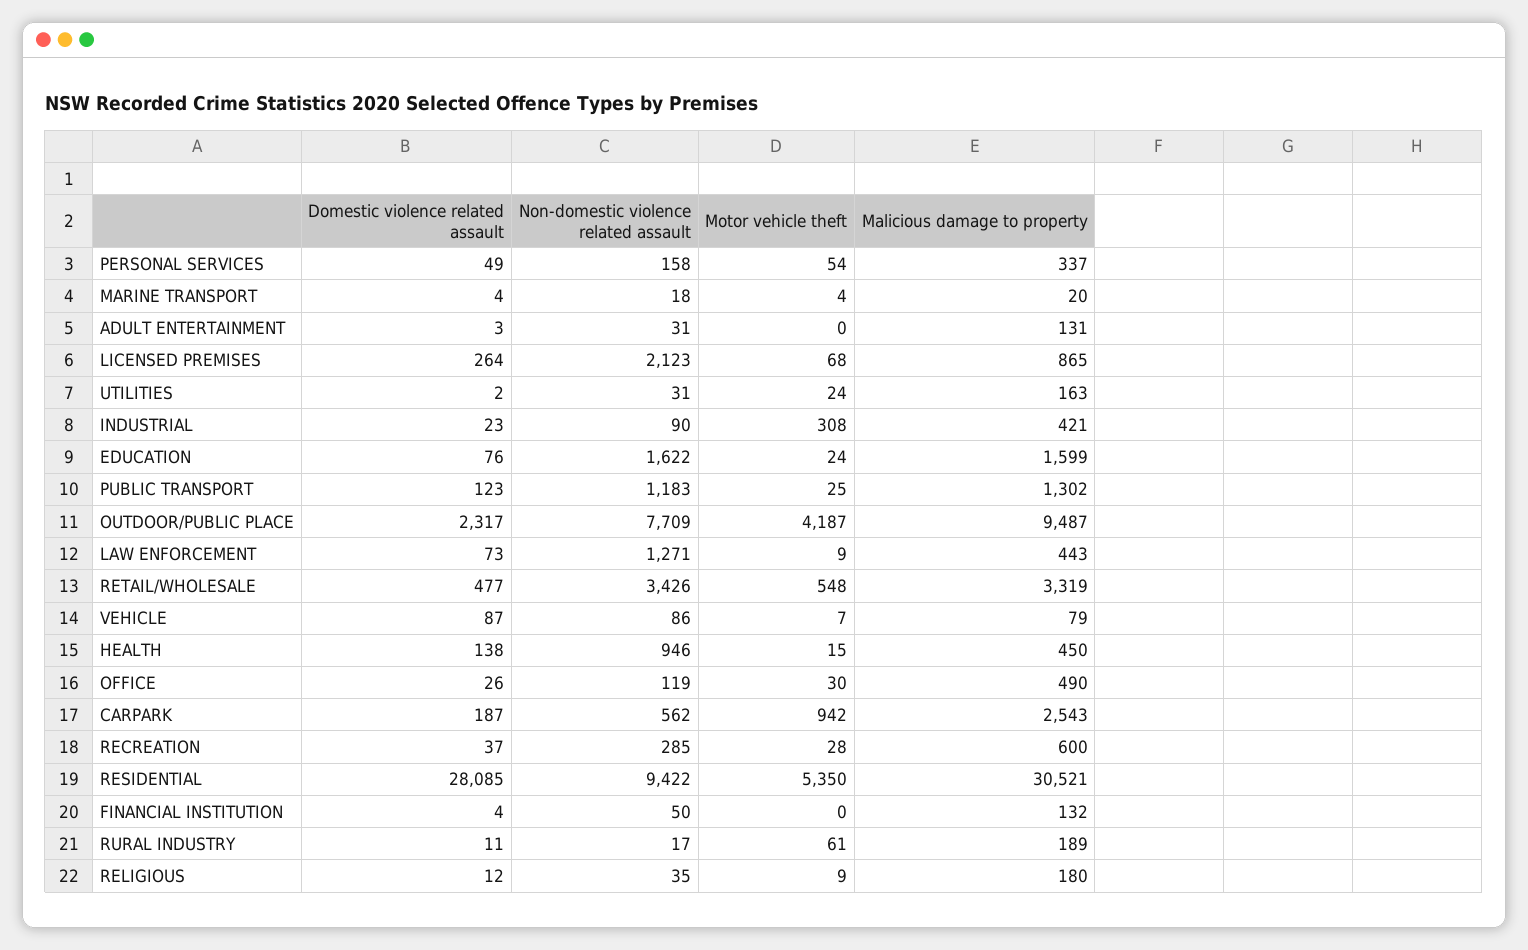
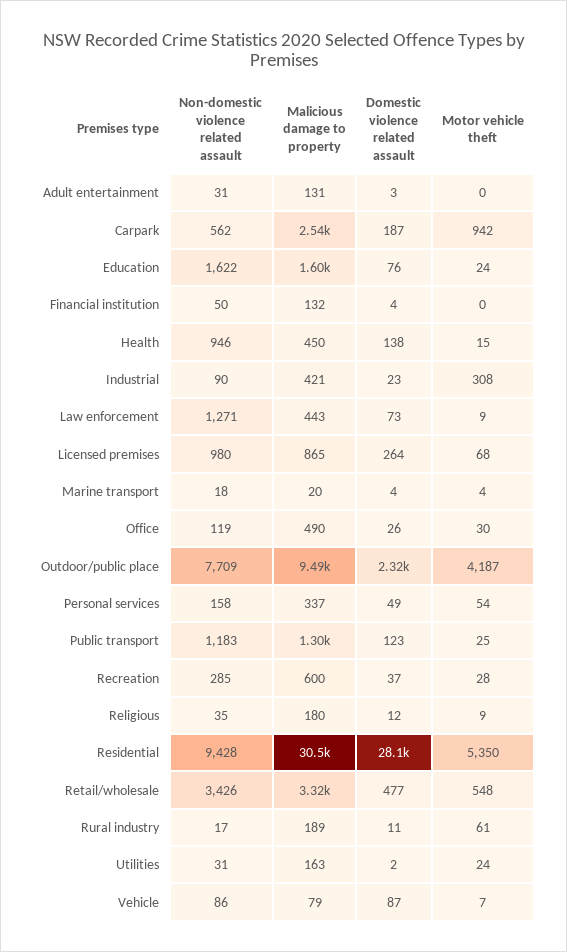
Non-domestic violence related assault, LICENSED PREMISES: 2123 -> 980
Non-domestic violence related assault, RESIDENTIAL: 9422 -> 9428

